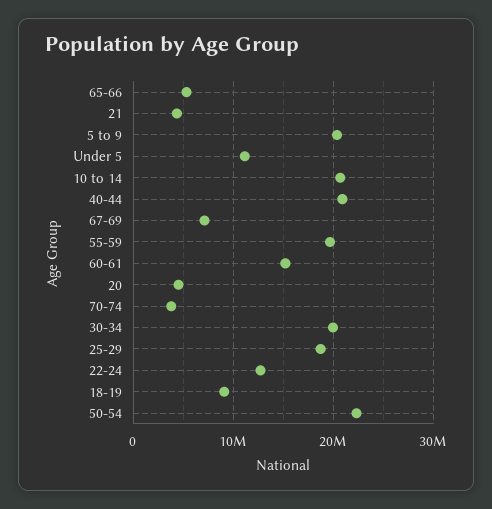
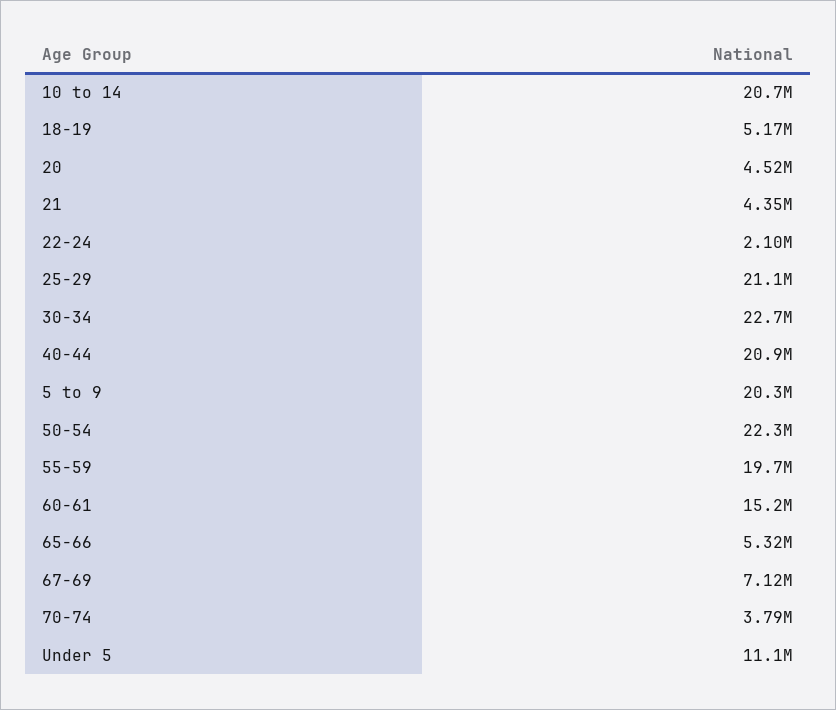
30-34: 20000000 -> 22700000
25-29: 19000000 -> 21100000
22-24: 13000000 -> 2100000
18-19: 9000000 -> 5170000

